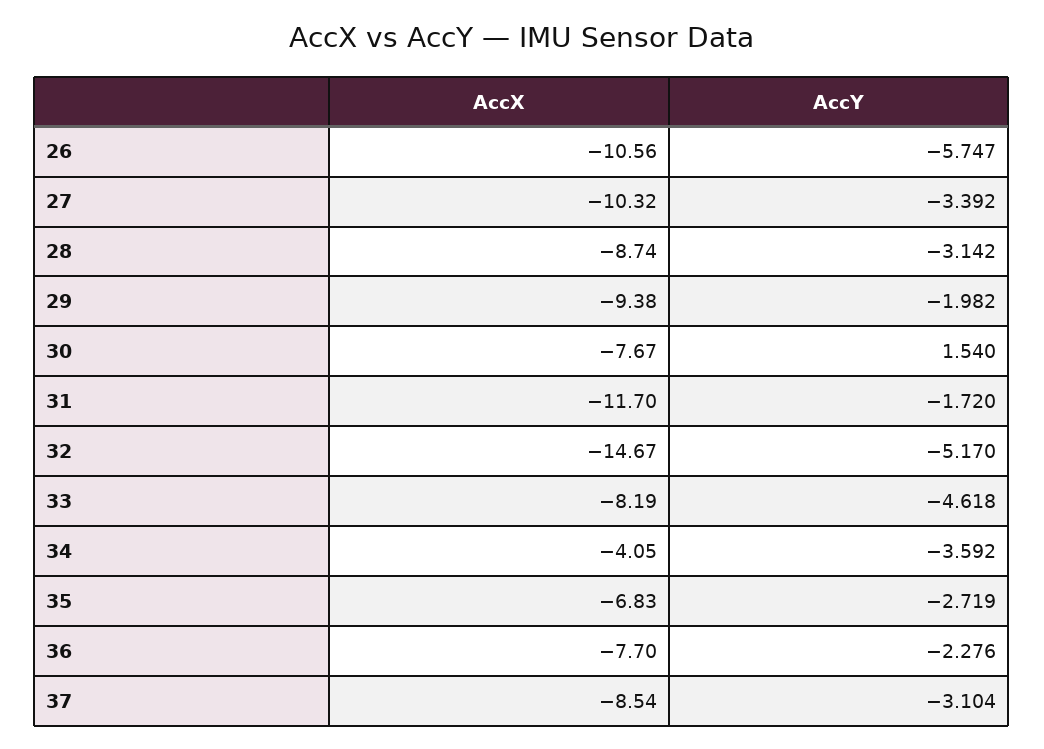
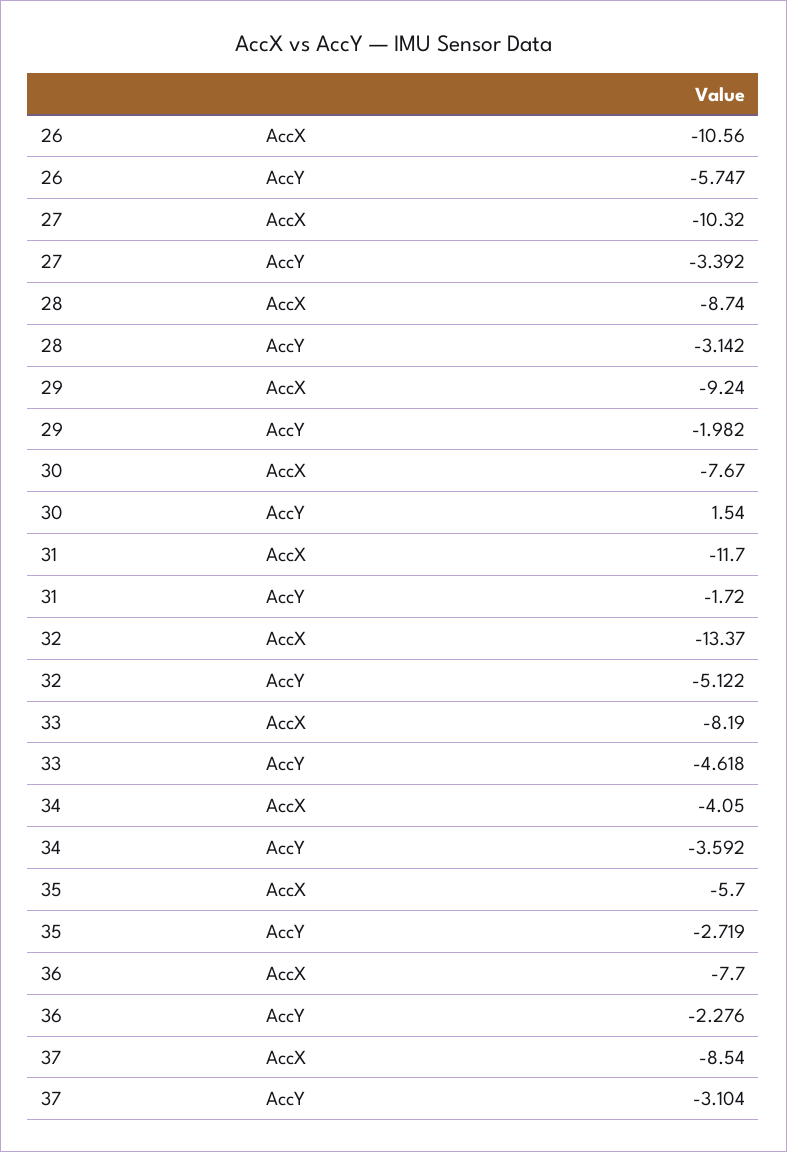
AccX, 29: -9.38 -> -9.24
AccX, 32: -14.67 -> -13.37
AccY, 32: -5.17 -> -5.122
AccX, 35: -6.83 -> -5.7

